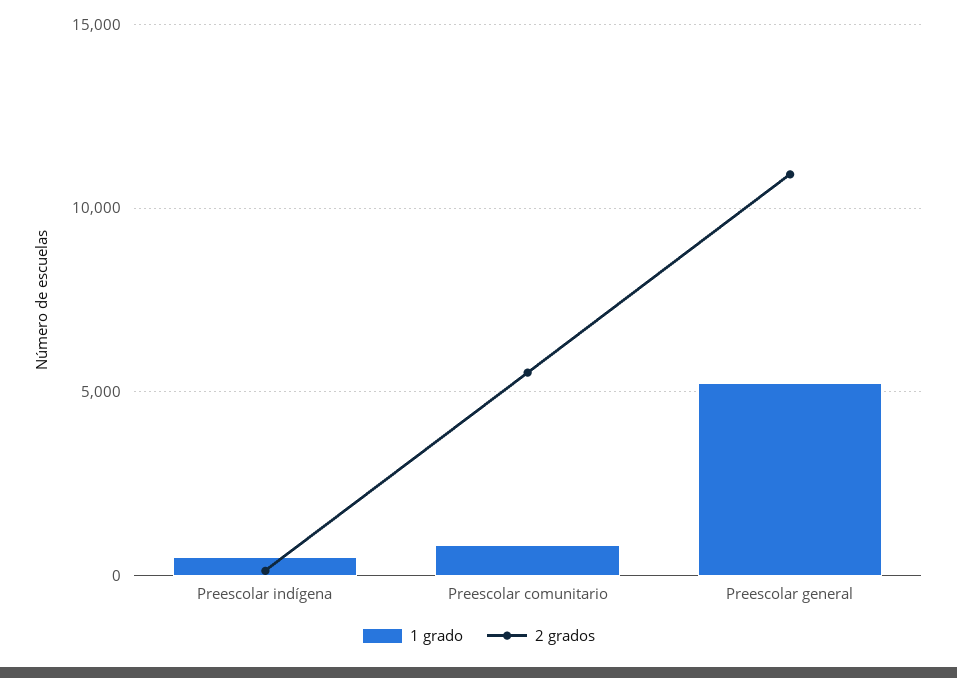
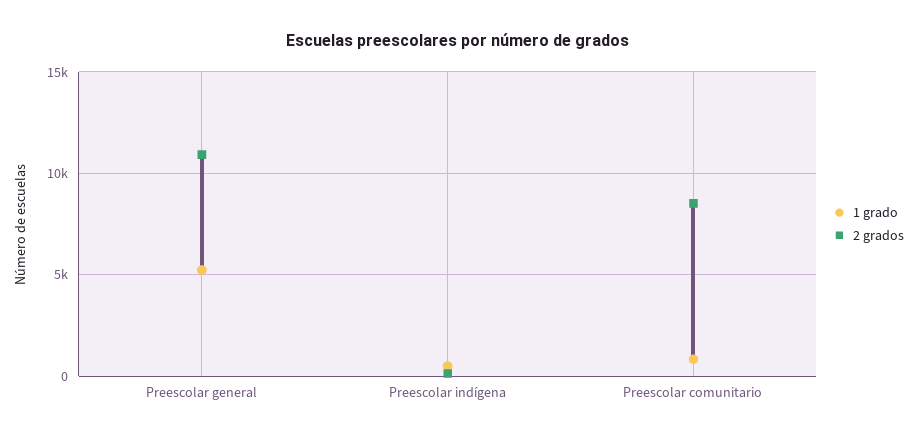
2 grados, Preescolar comunitario: 5500 -> 8500

